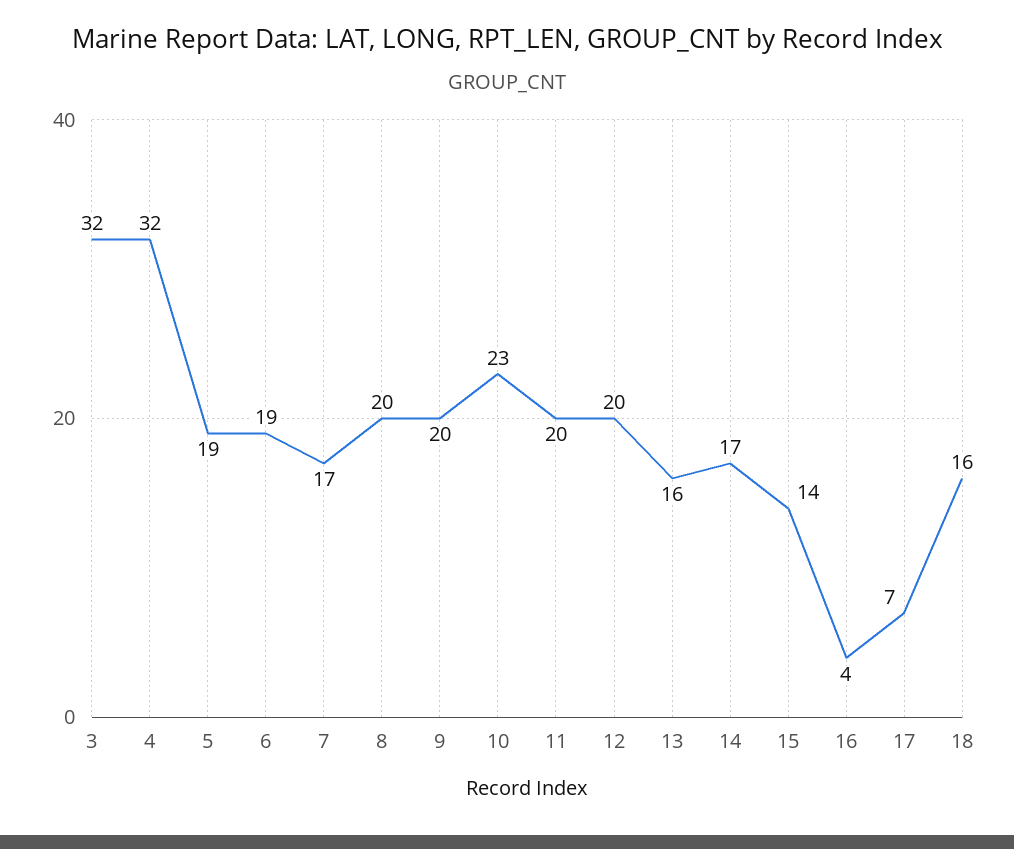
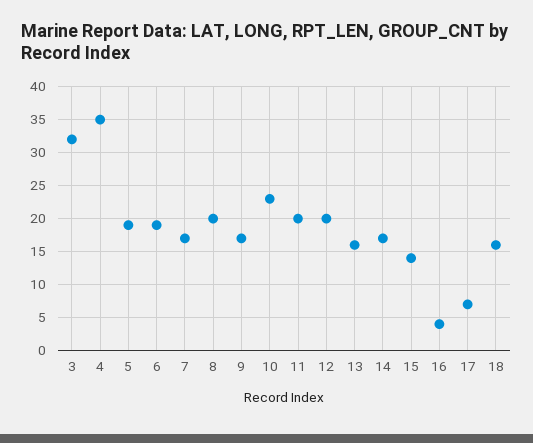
4: 32 -> 35
9: 20 -> 17

